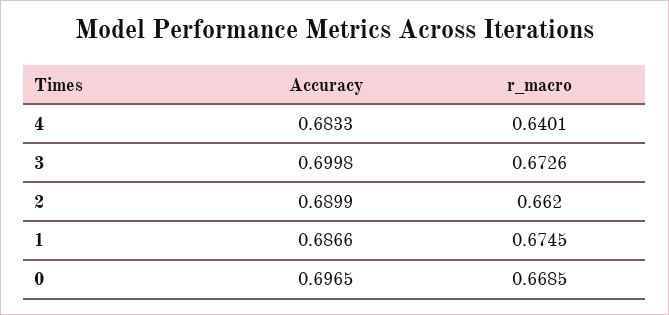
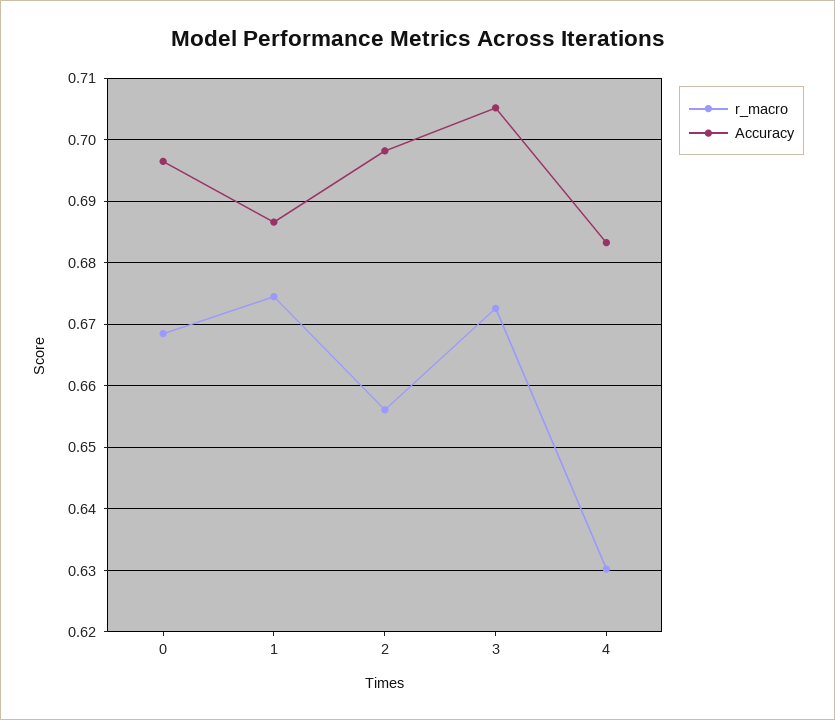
r_macro, 4: 0.6401 -> 0.63
Accuracy, 3: 0.6998 -> 0.705
Accuracy, 2: 0.6899 -> 0.698
r_macro, 2: 0.662 -> 0.656

